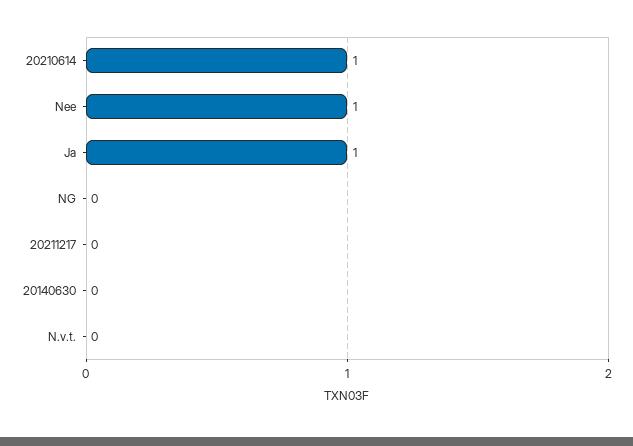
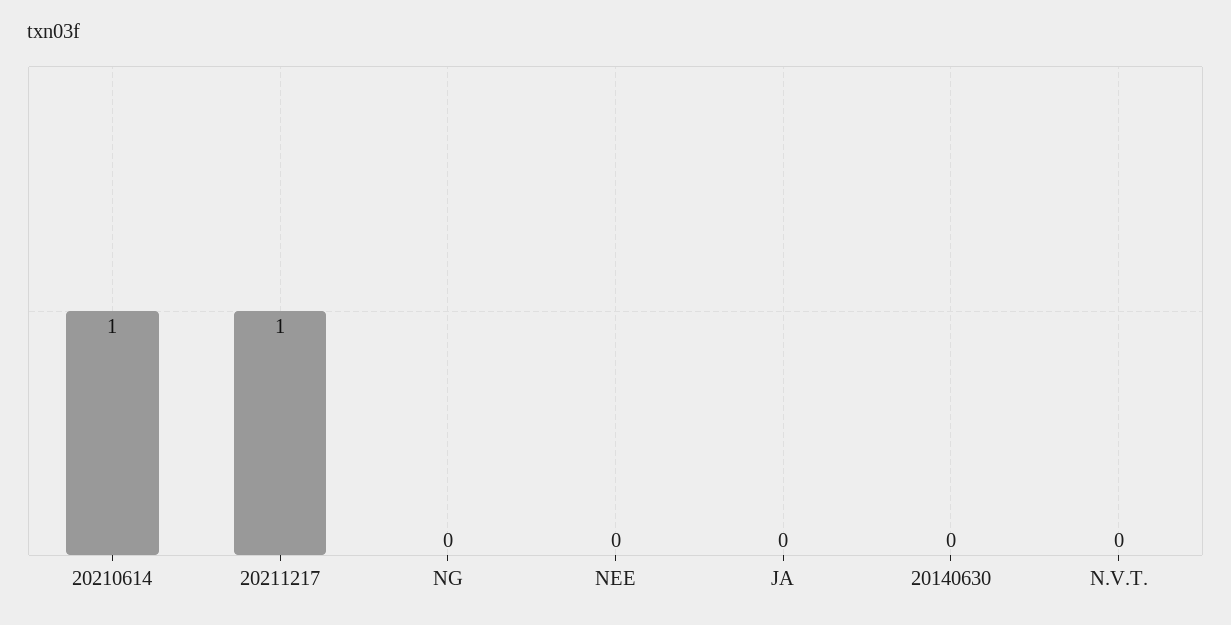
Nee: 1 -> 0
Ja: 1 -> 0
20211217: 0 -> 1

